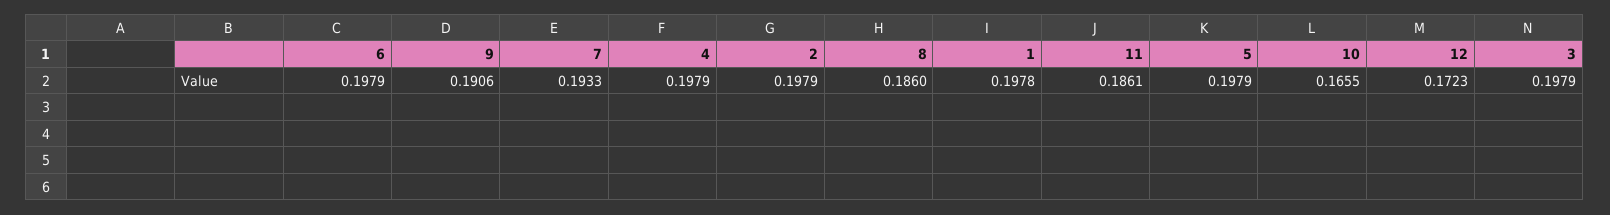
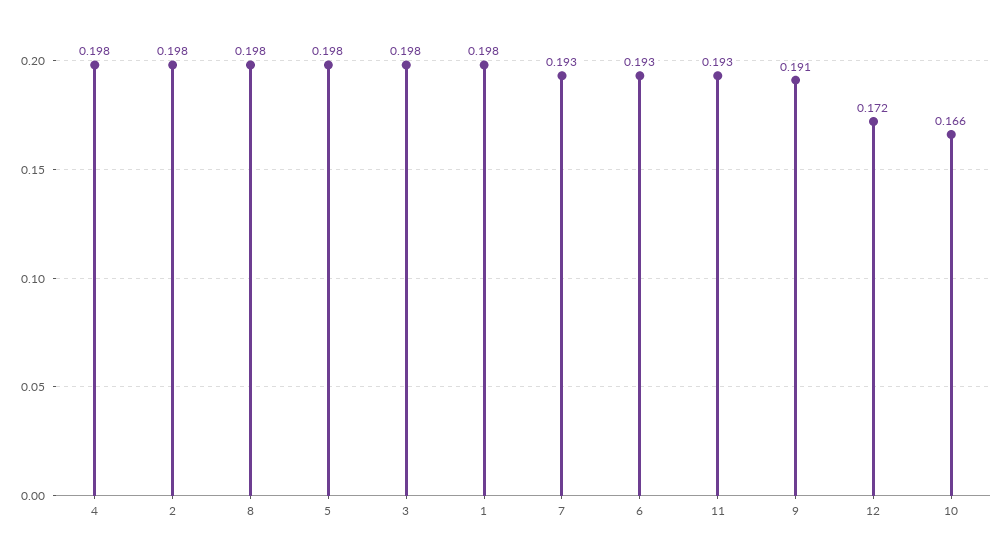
6: 0.1979 -> 0.193
8: 0.186 -> 0.198
11: 0.1861 -> 0.193

